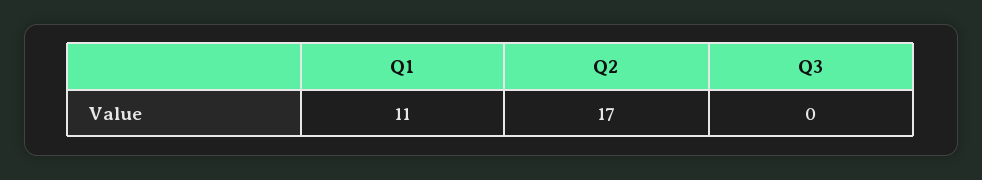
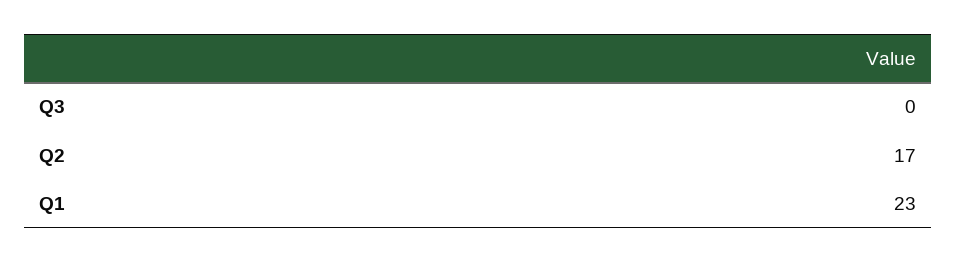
Q1: 11 -> 23

